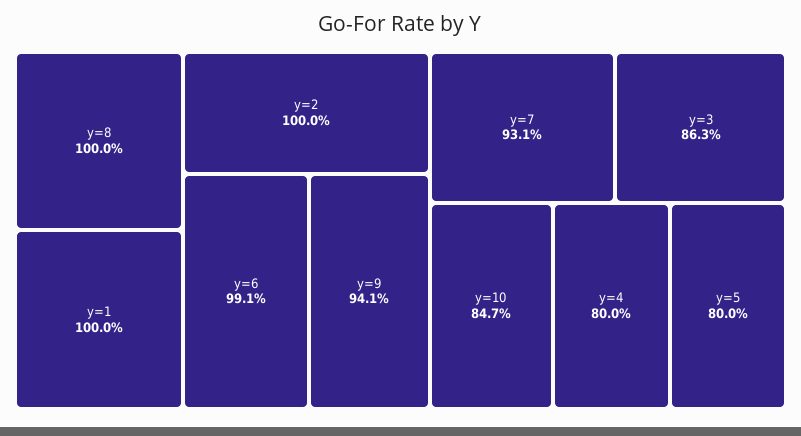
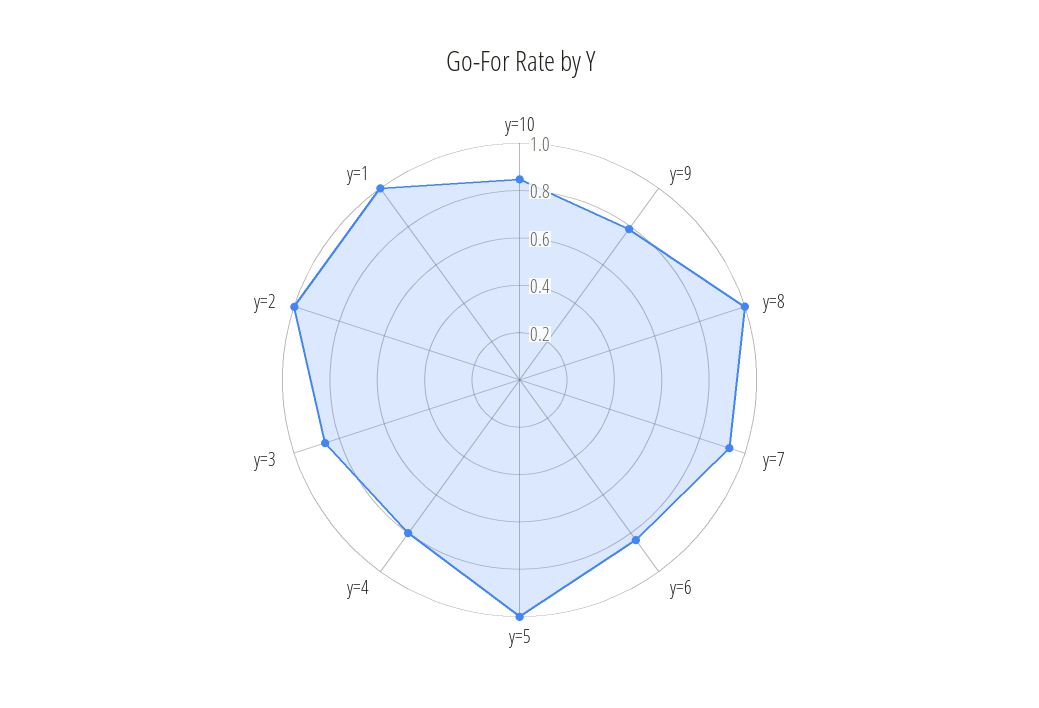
y=6: 0.991 -> 0.85
y=9: 0.941 -> 0.8
y=5: 0.8 -> 1

